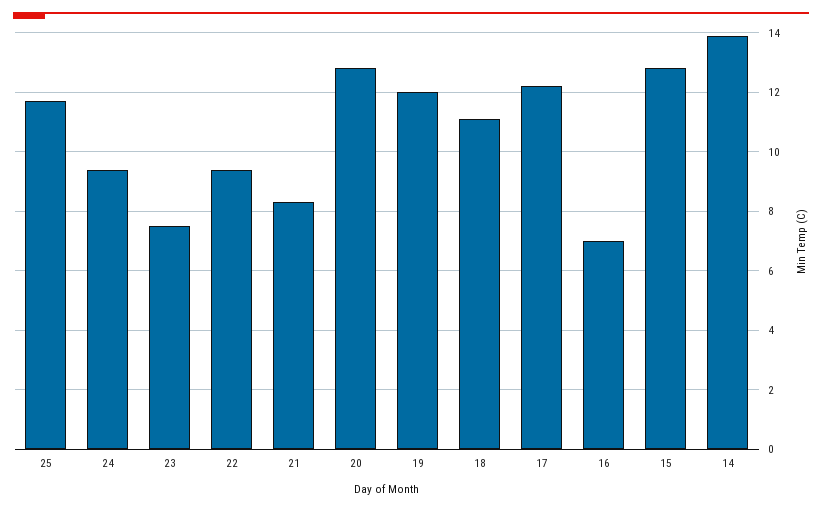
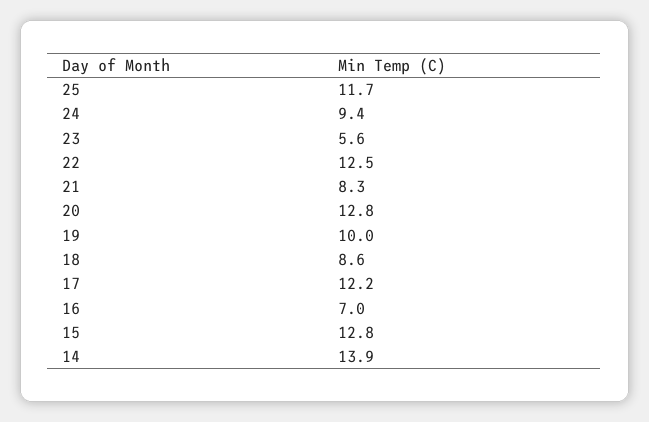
23: 7.5 -> 5.6
22: 9.5 -> 12.5
19: 12 -> 10
18: 11 -> 8.6

